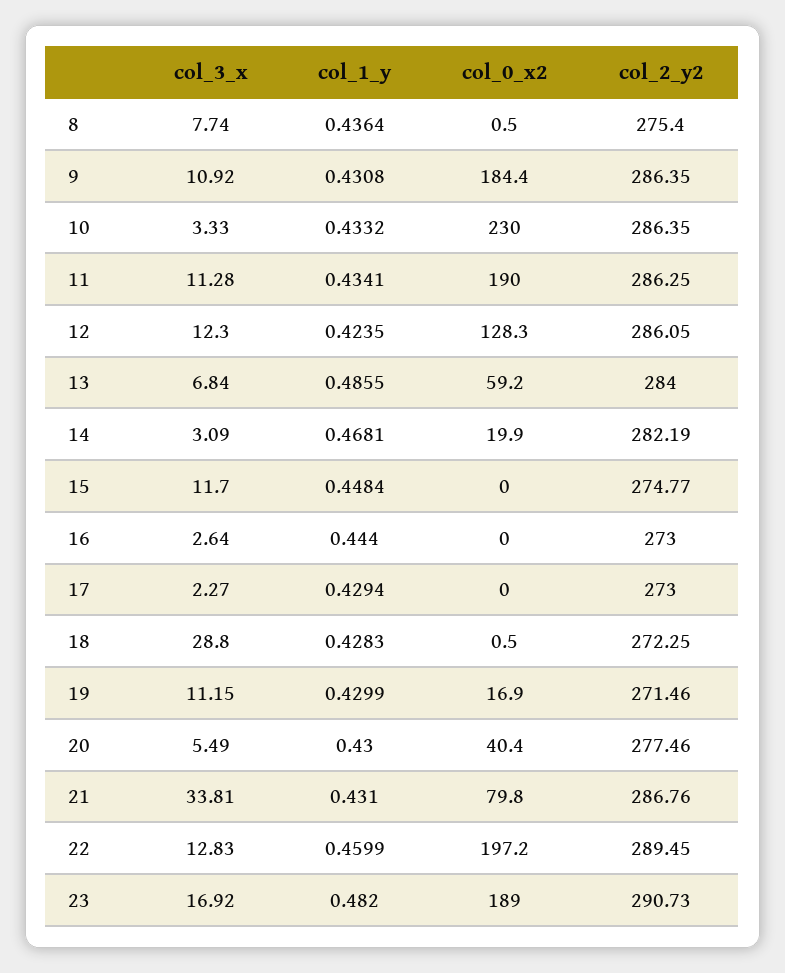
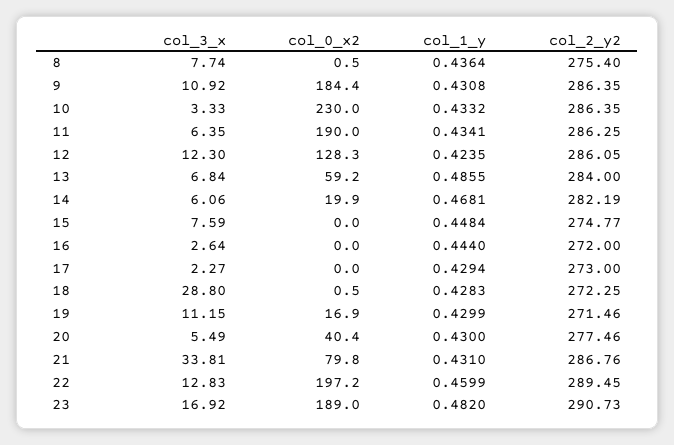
col_3_x, 11: 11.28 -> 6.35
col_3_x, 14: 3.09 -> 6.06
col_3_x, 15: 11.7 -> 7.59
col_2_y2, 16: 273 -> 272

